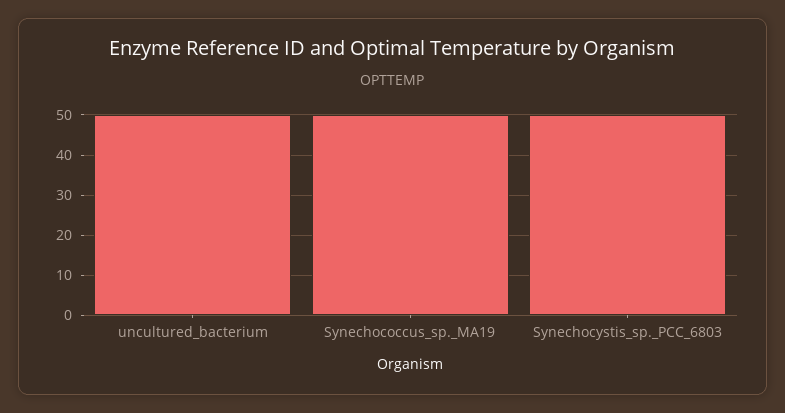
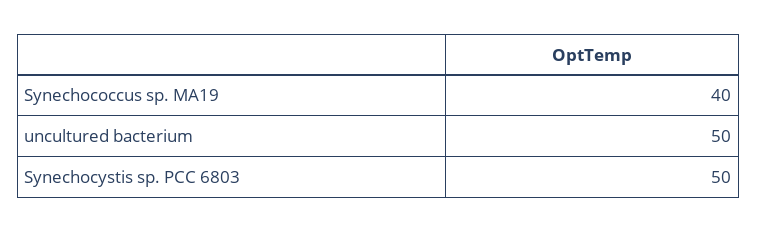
Synechococcus_sp._MA19: 50 -> 40

